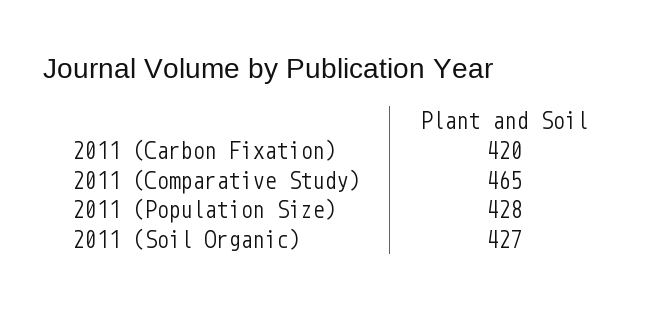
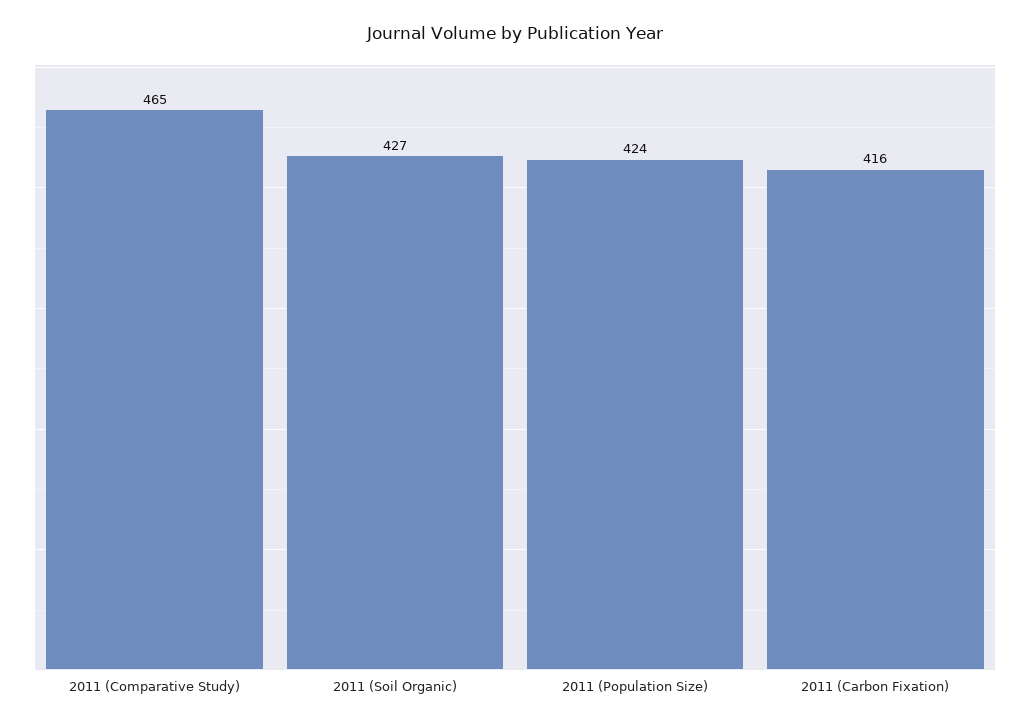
2011 (Carbon Fixation): 420 -> 416
2011 (Population Size): 428 -> 424

